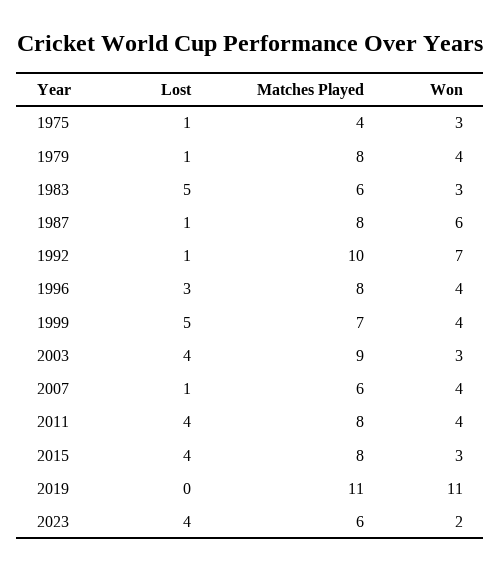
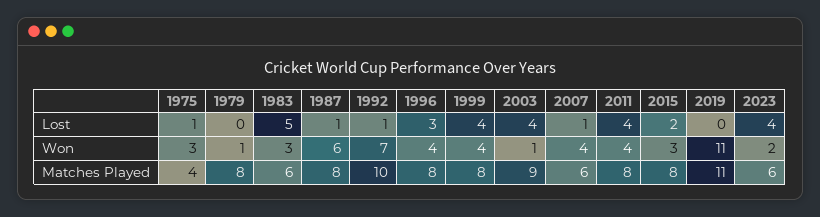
Lost, 1979: 1 -> 0
Won, 1979: 4 -> 1
Lost, 1999: 5 -> 4
Matches Played, 1999: 7 -> 8
Won, 2003: 3 -> 1
Lost, 2015: 4 -> 2

